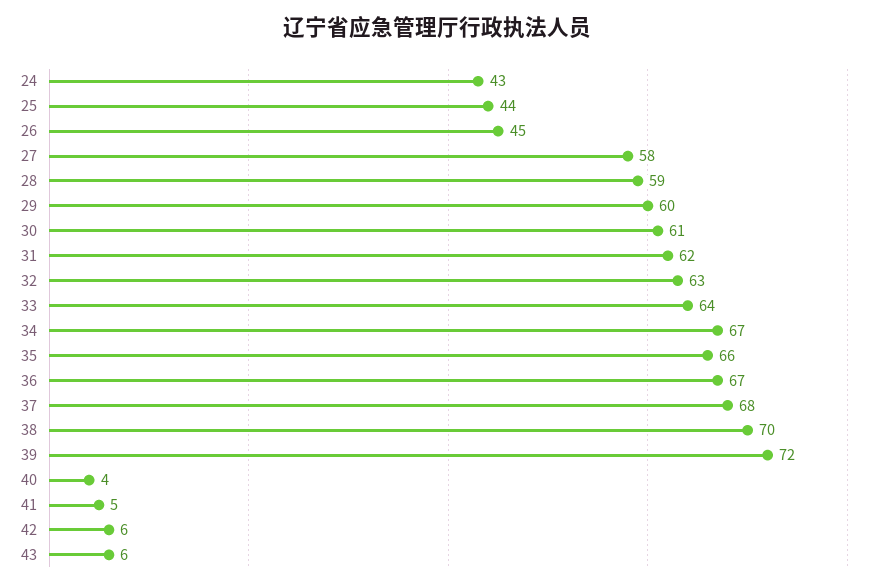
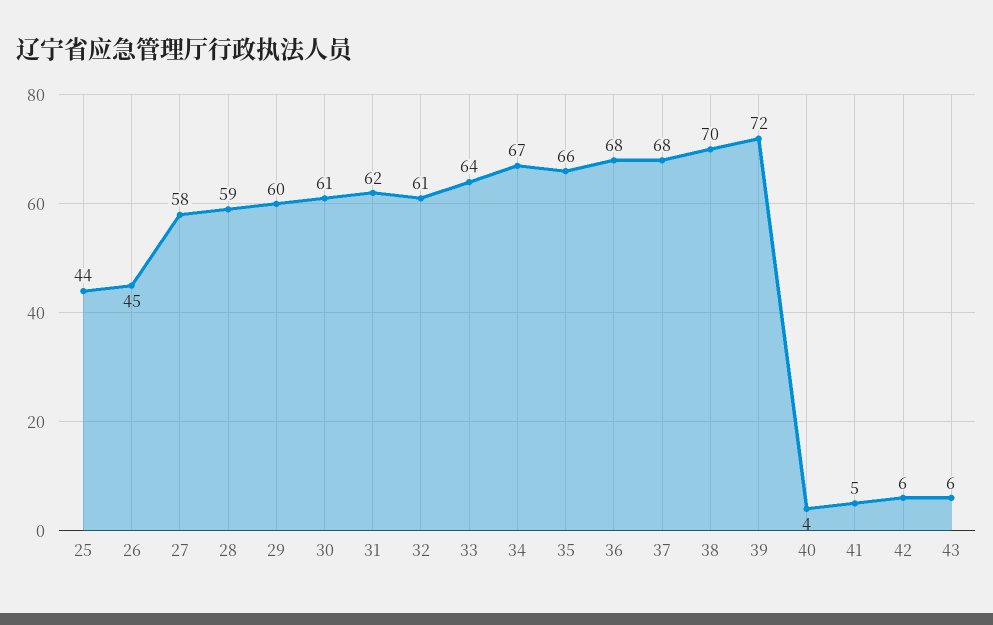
24: 43 -> none
32: 63 -> 61
36: 67 -> 68

